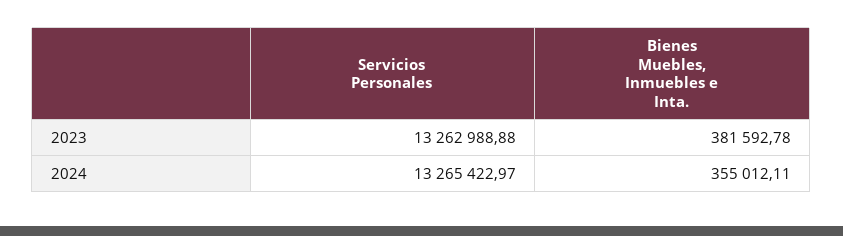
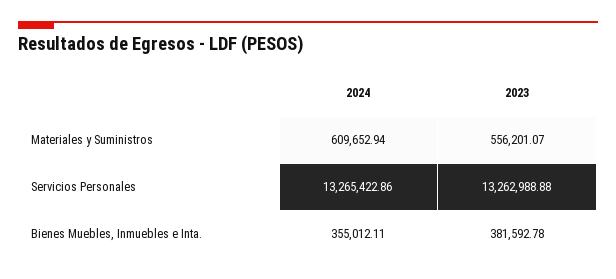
Servicios Personales, 2024: 13265422.97 -> 13265422.86
Materiales y Suministros, 2024: none -> 609652.94
Materiales y Suministros, 2023: none -> 556201.07

